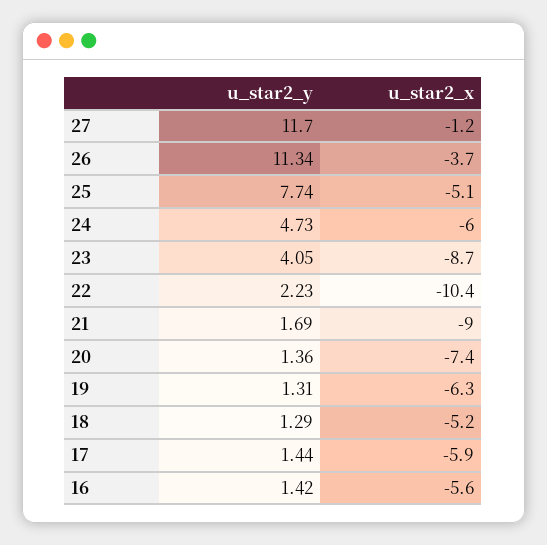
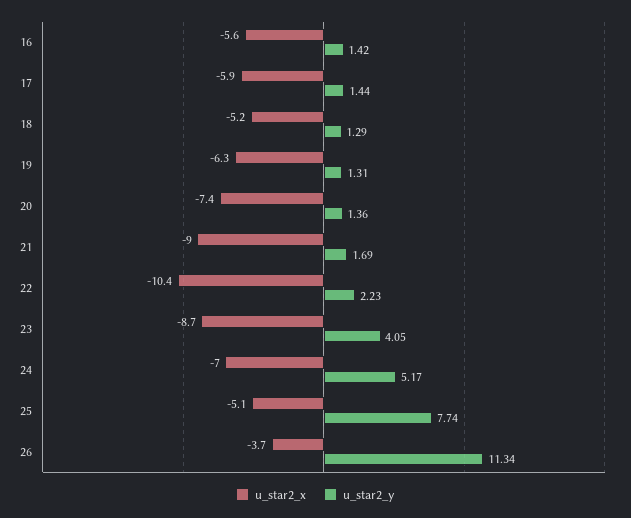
u_star2_y, 27: 11.7 -> none
u_star2_x, 27: -1.2 -> none
u_star2_y, 24: 4.73 -> 5.17
u_star2_x, 24: -6 -> -7

